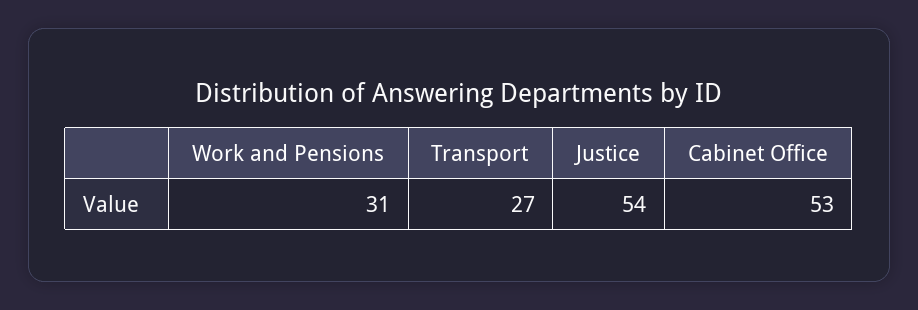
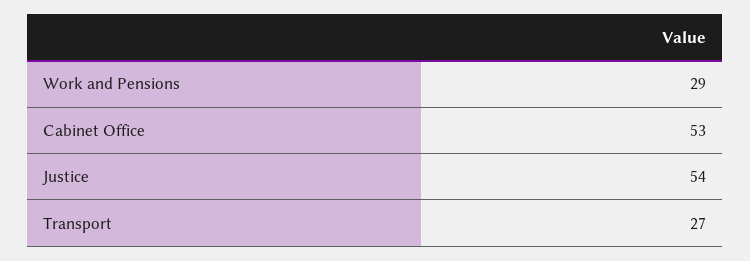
Work and Pensions: 31 -> 29

